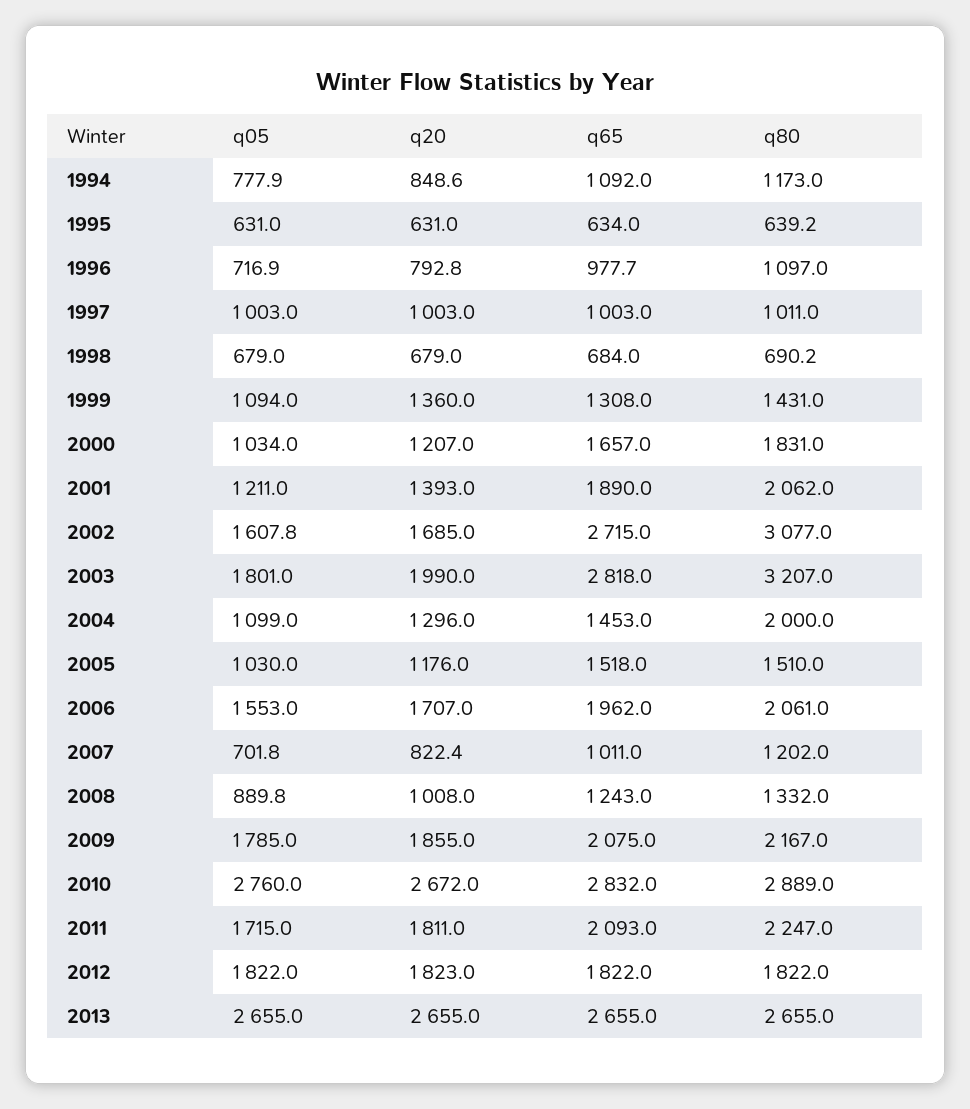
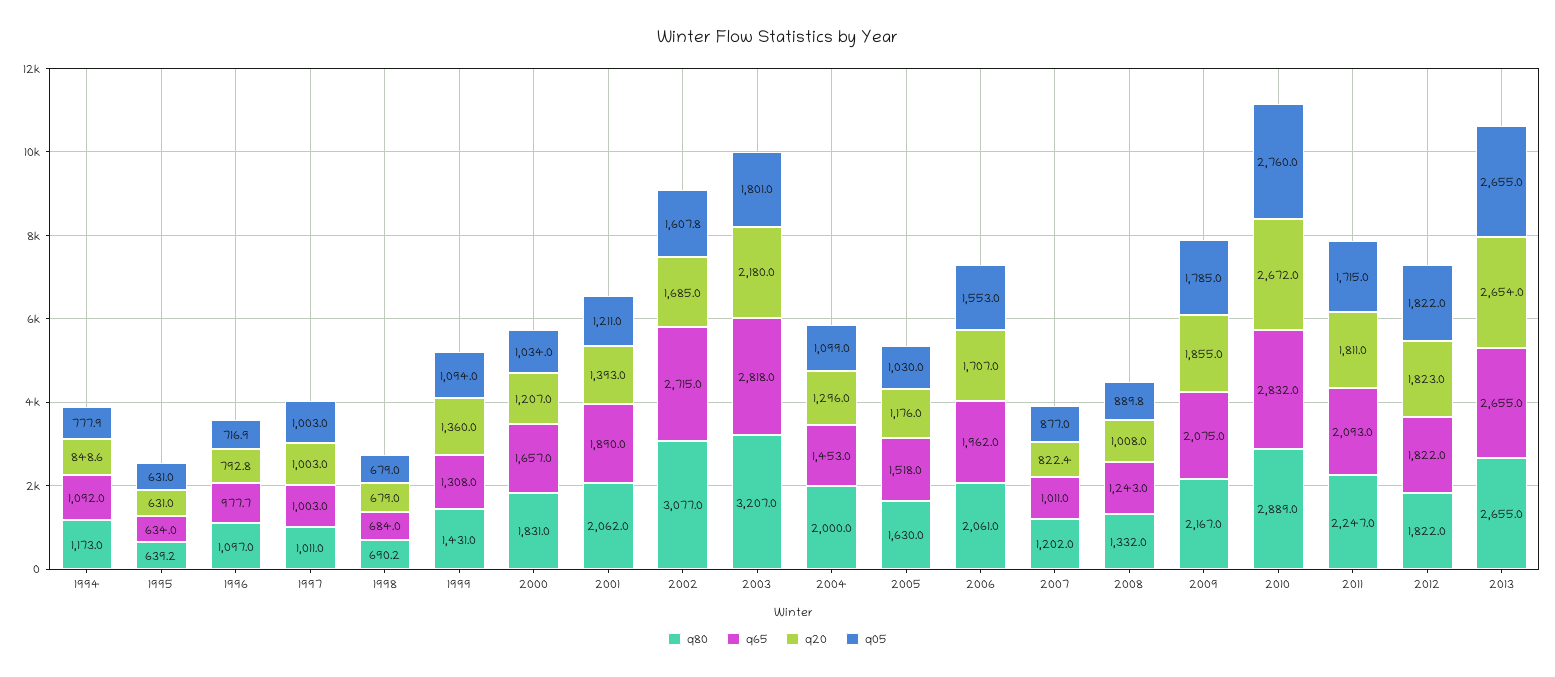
q20, 2003: 1990 -> 2180
q80, 2005: 1510 -> 1630
q05, 2007: 701.8 -> 877
q20, 2013: 2655 -> 2654

